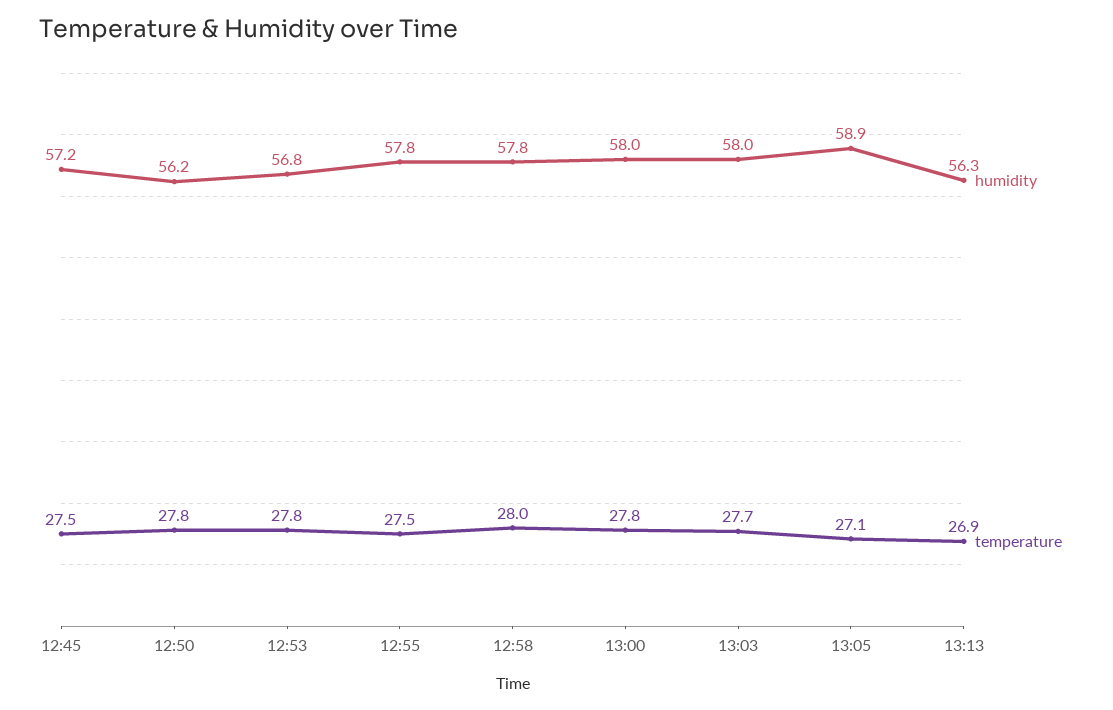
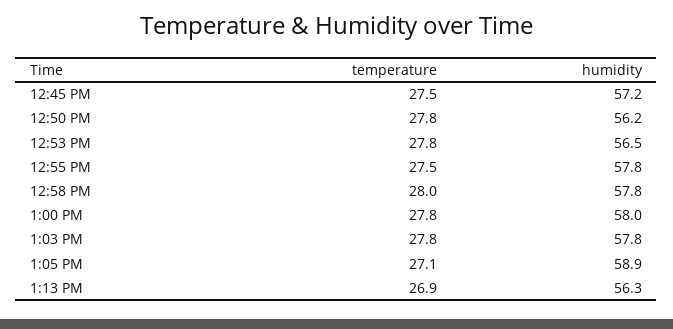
humidity, 12:53: 56.8 -> 56.5
humidity, 13:03: 58 -> 57.8
temperature, 13:03: 27.7 -> 27.8

